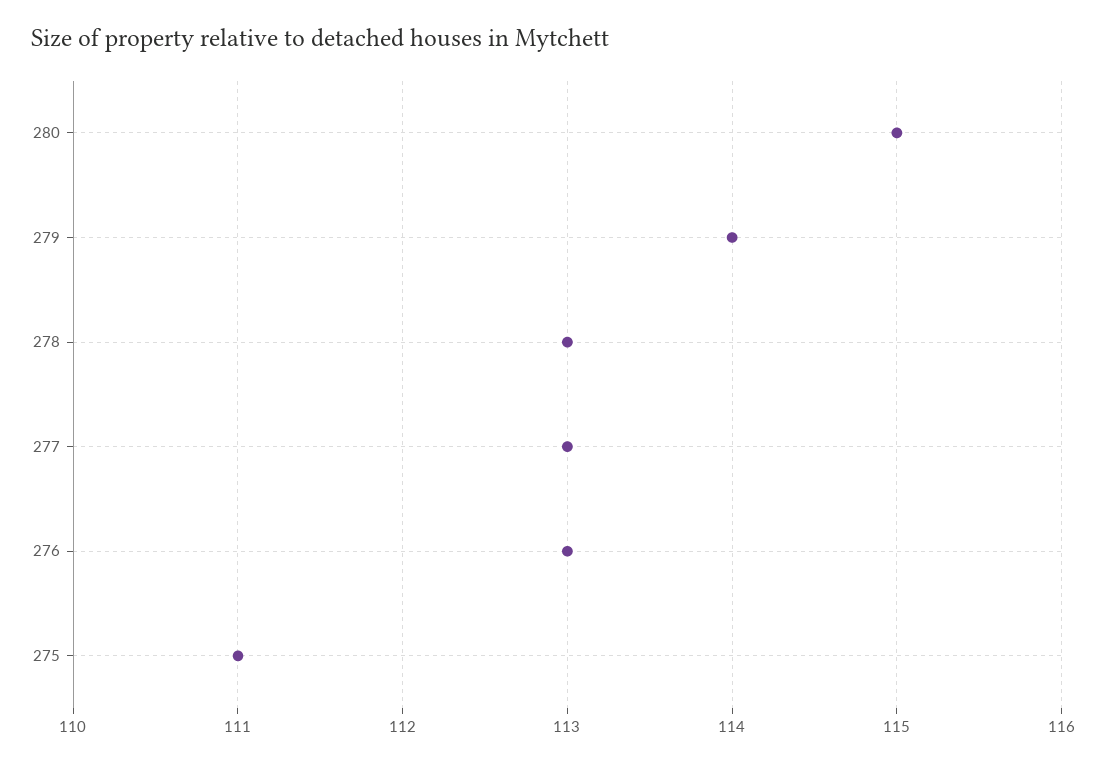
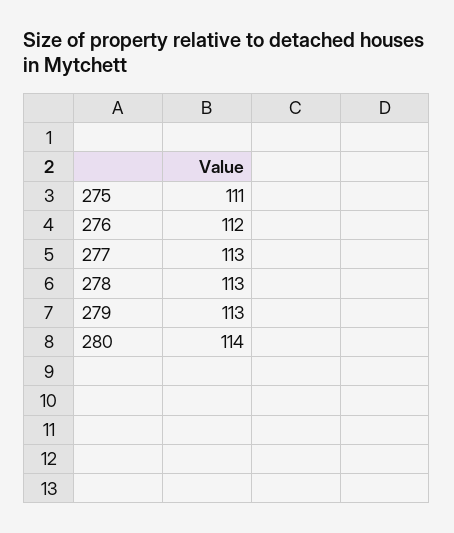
280: 115 -> 114
279: 114 -> 113
276: 113 -> 112

